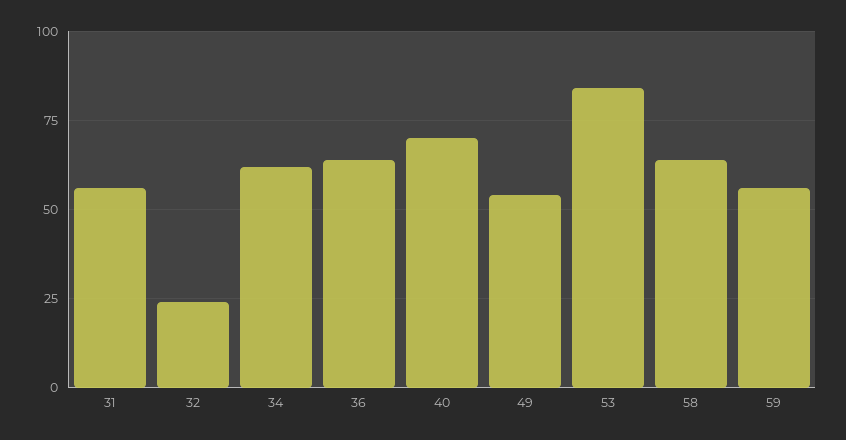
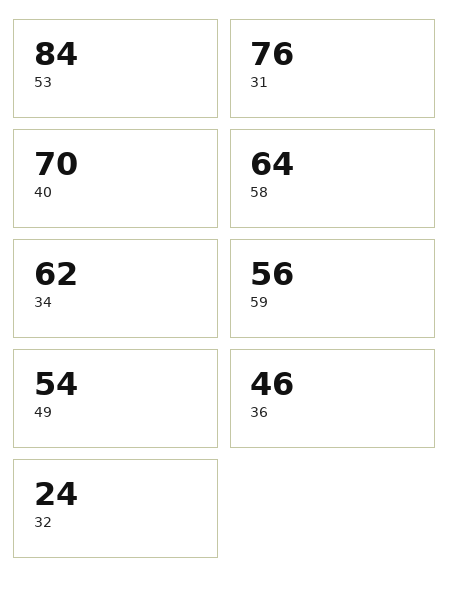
31: 55 -> 76
36: 65 -> 46

